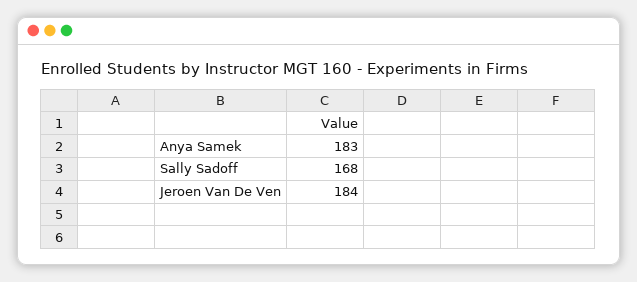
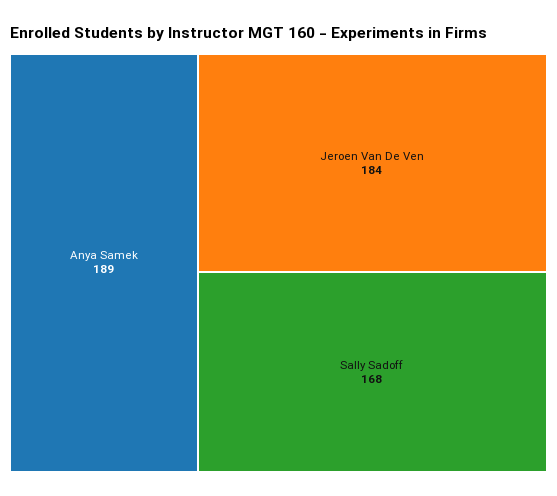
Anya Samek: 183 -> 189

